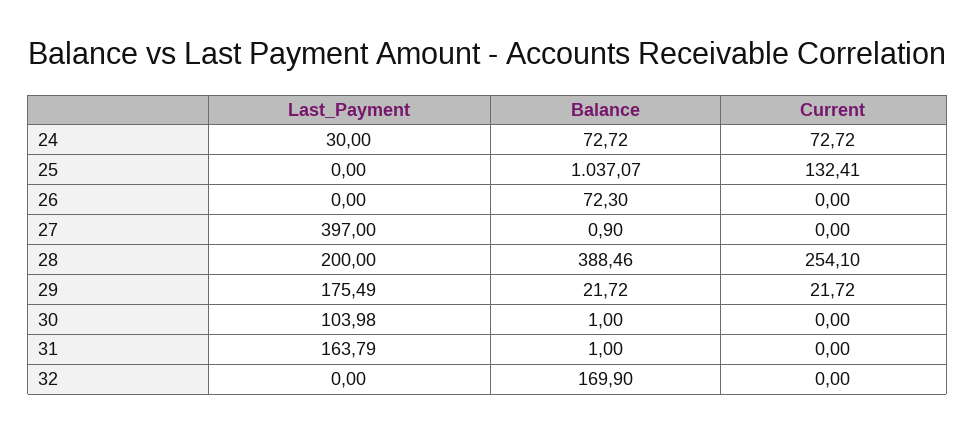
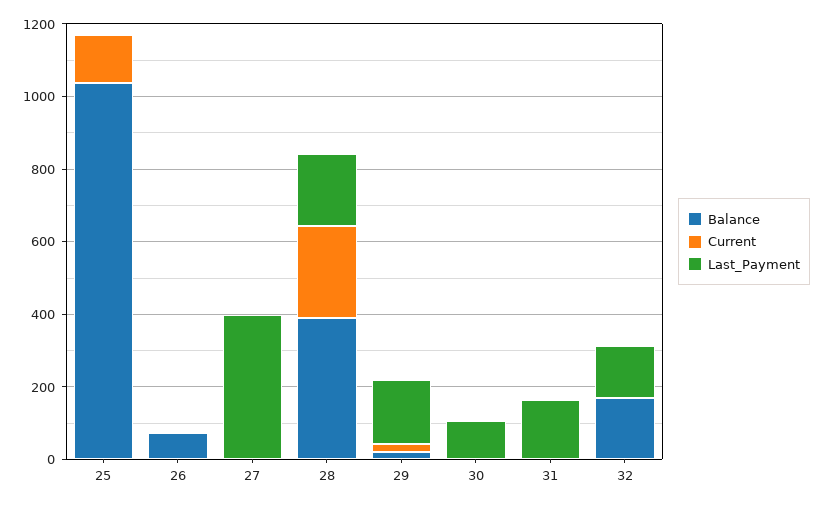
Last_Payment, 24: 30 -> none
Balance, 24: 72.72 -> none
Current, 24: 72.72 -> none
Last_Payment, 32: 0 -> 150

